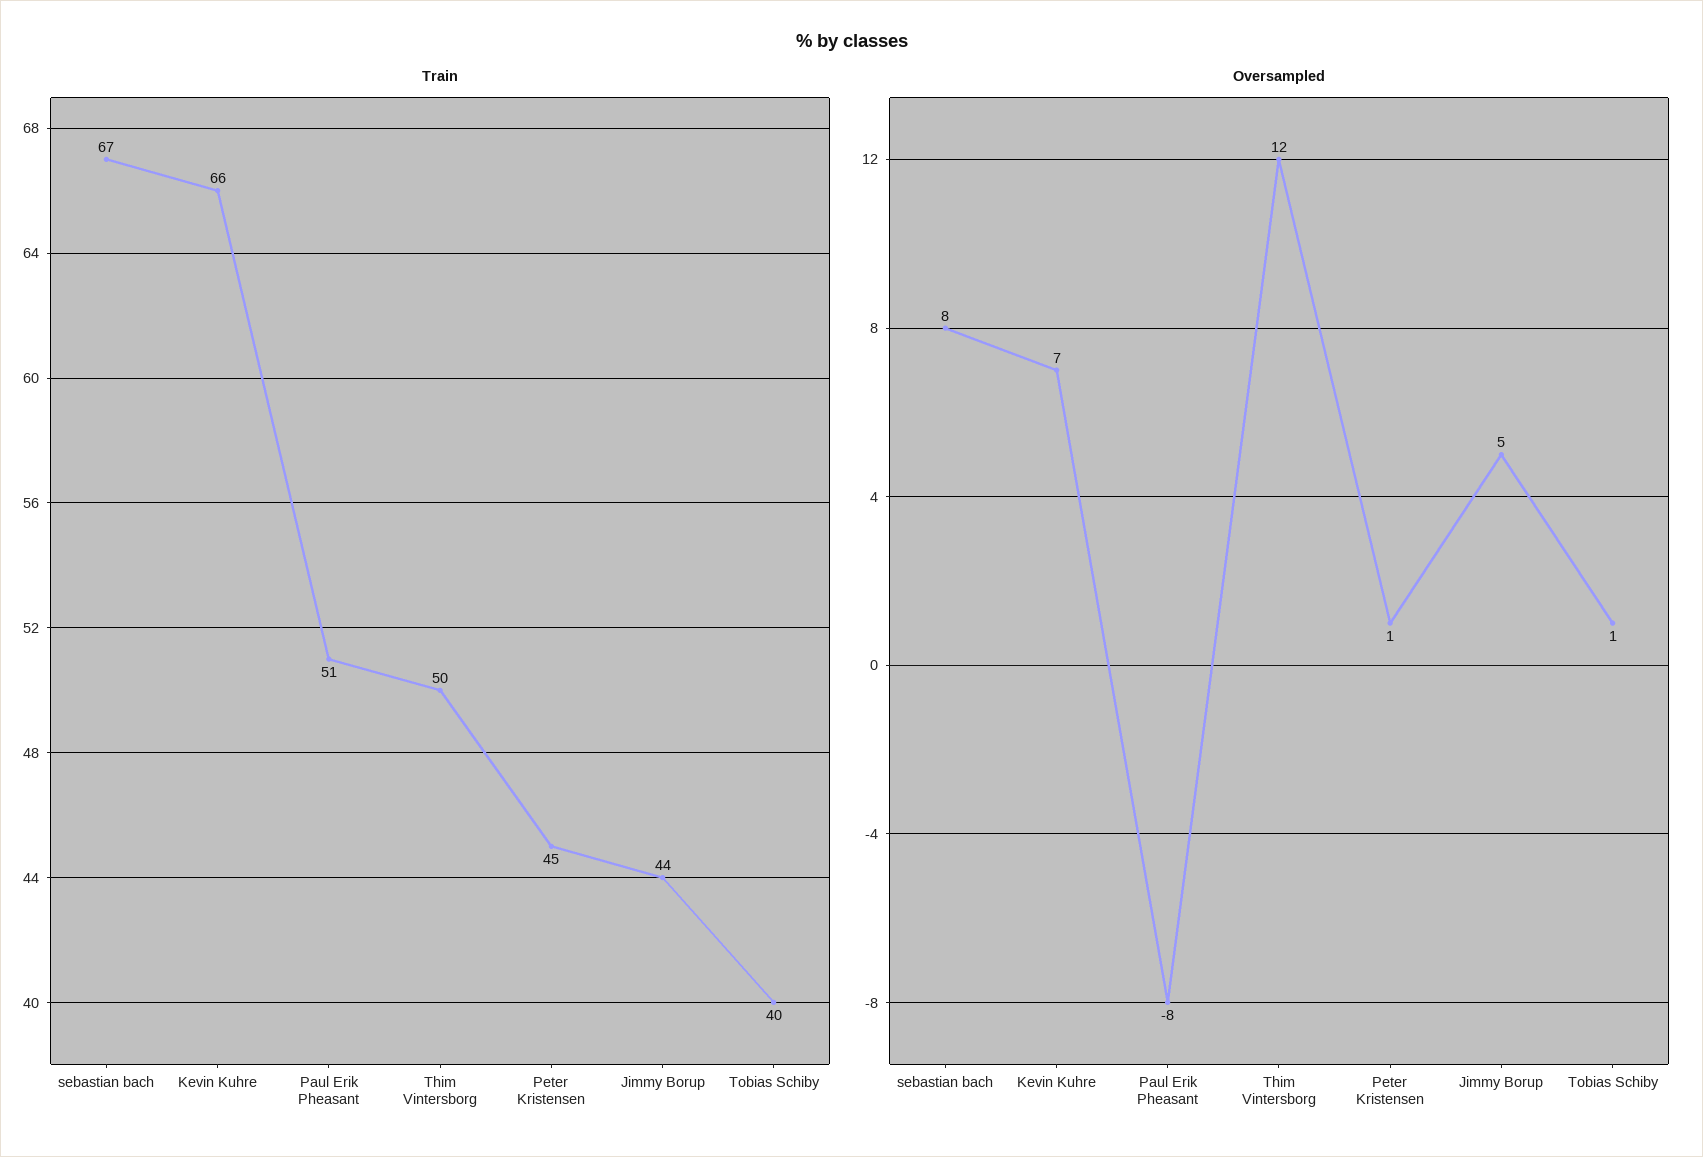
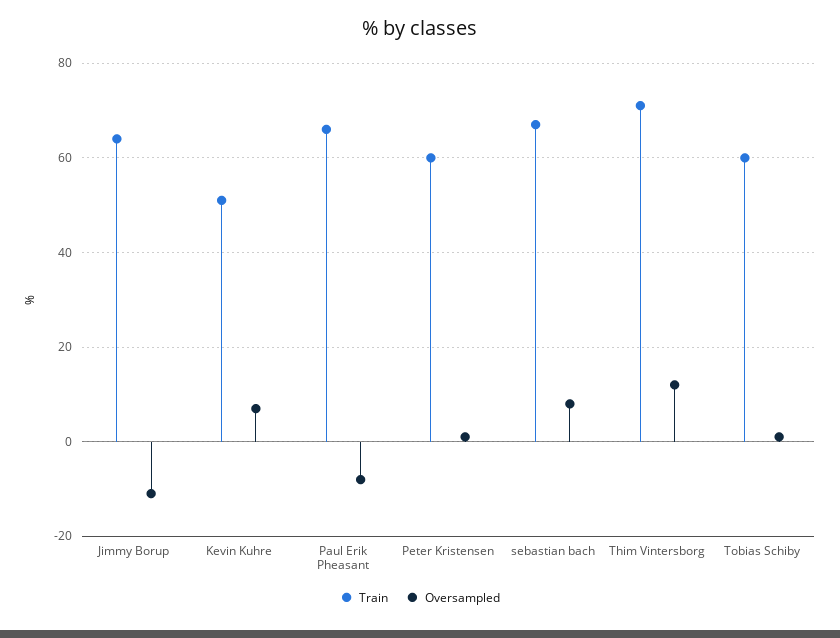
Train, Kevin Kuhre: 66 -> 50
Train, Paul Erik Pheasant: 51 -> 65
Train, Thim Vintersborg: 50 -> 70
Train, Peter Kristensen: 45 -> 60
Train, Jimmy Borup: 44 -> 65
Train, Tobias Schiby: 40 -> 60
Oversampled, Jimmy Borup: 5 -> -10

